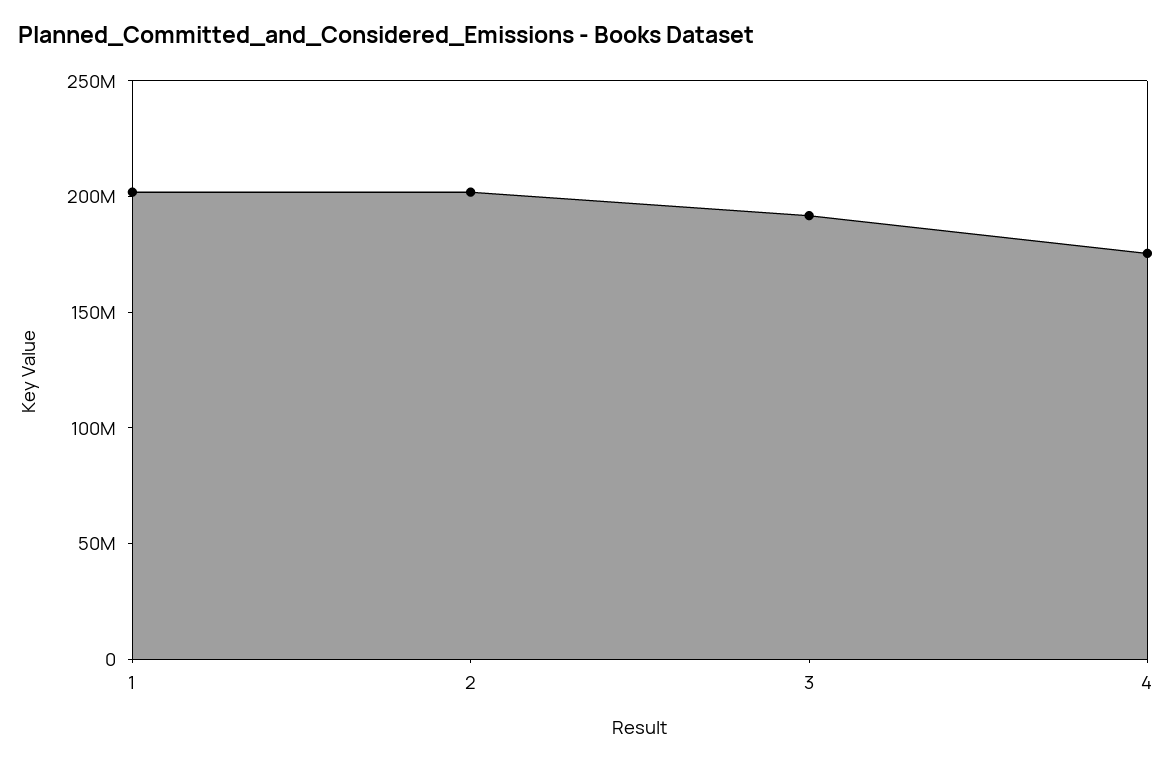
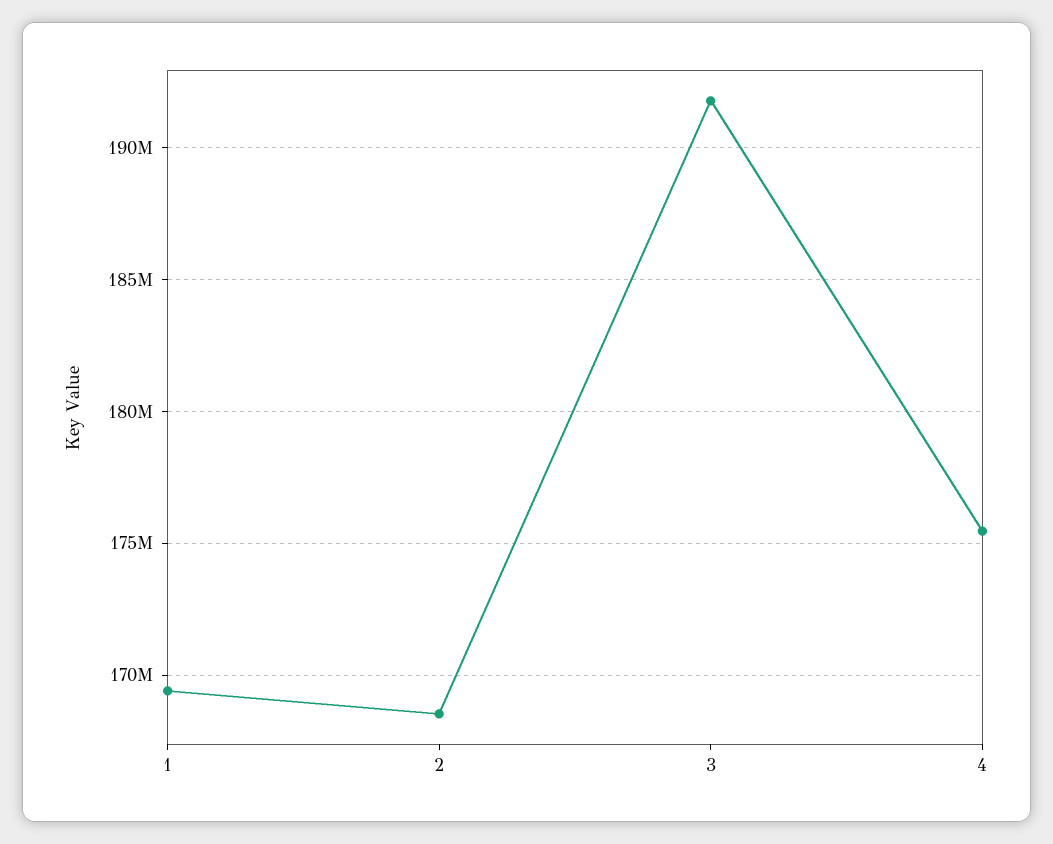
1: 200000000 -> 169500000
2: 200000000 -> 168500000

